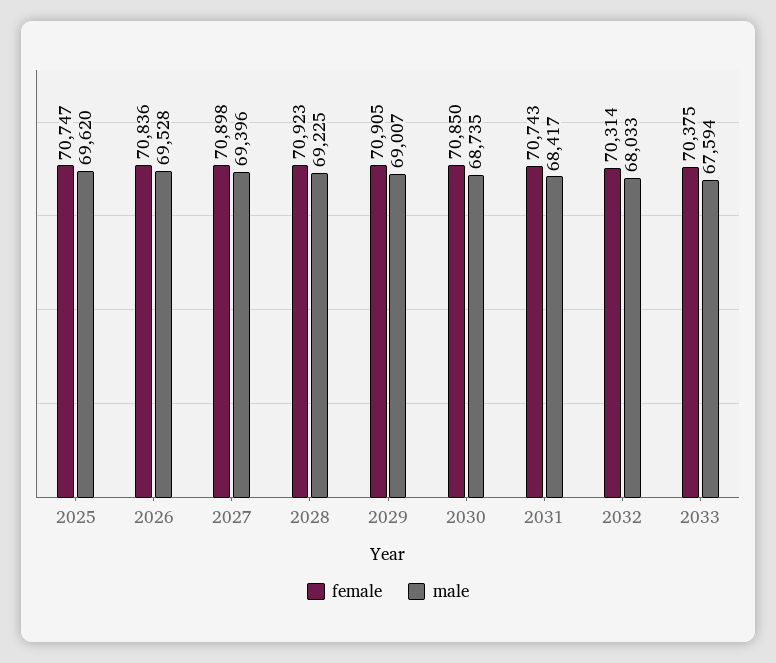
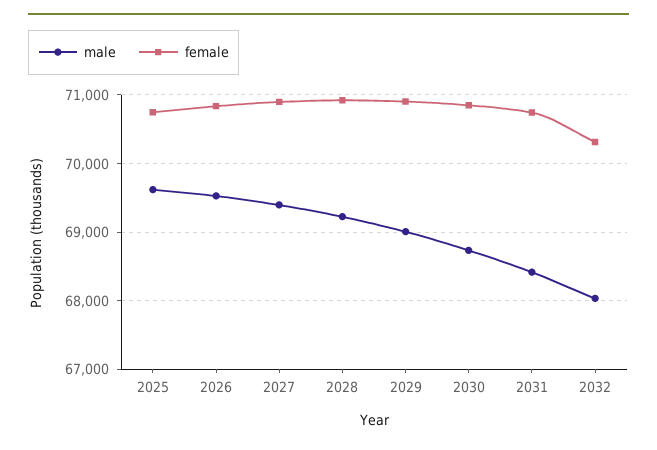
female, 2033: 70375 -> none
male, 2033: 67594 -> none

